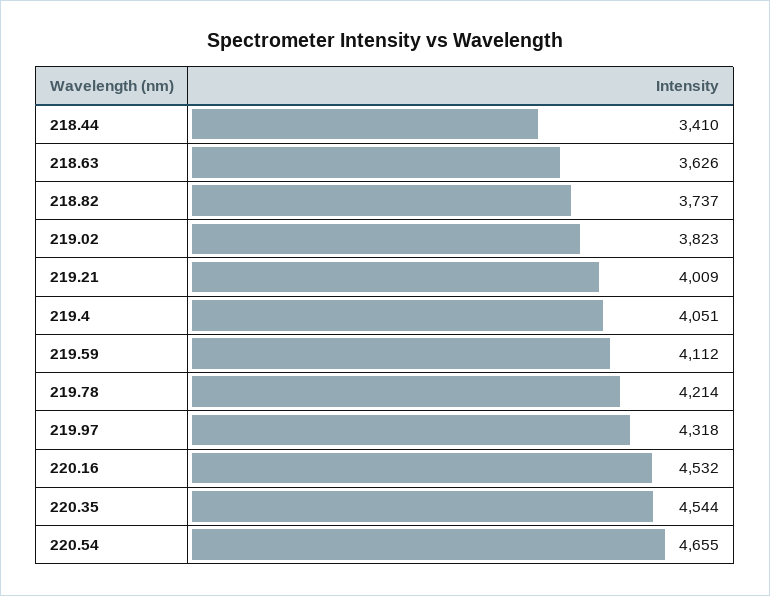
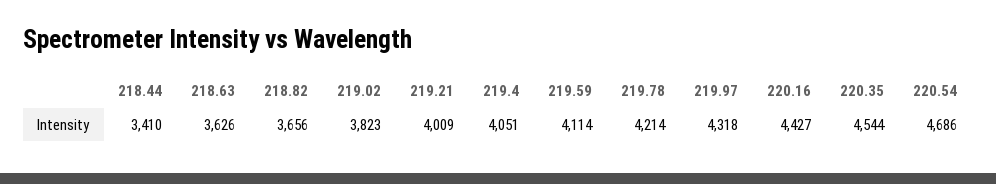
218.82: 3737 -> 3656
219.59: 4112 -> 4114
220.16: 4532 -> 4427
220.54: 4655 -> 4686

